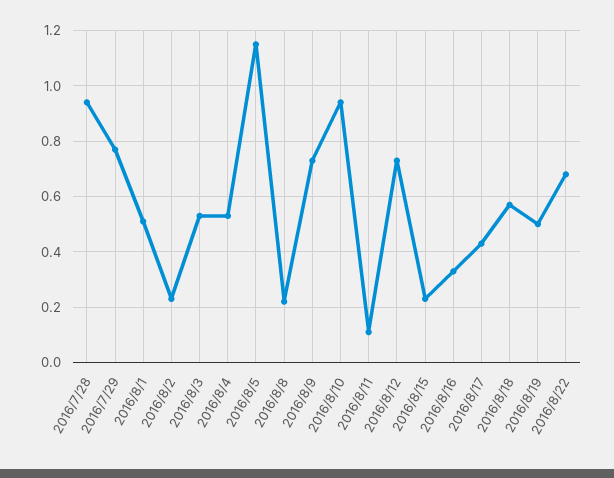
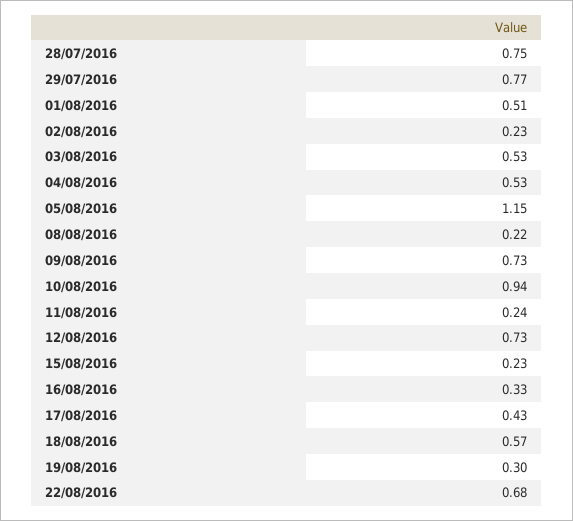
2016/7/28: 0.95 -> 0.75
2016/8/11: 0.1 -> 0.24
2016/8/19: 0.5 -> 0.3

